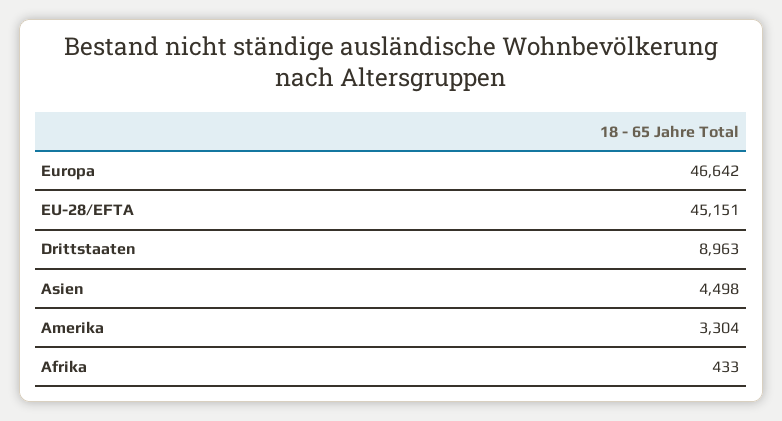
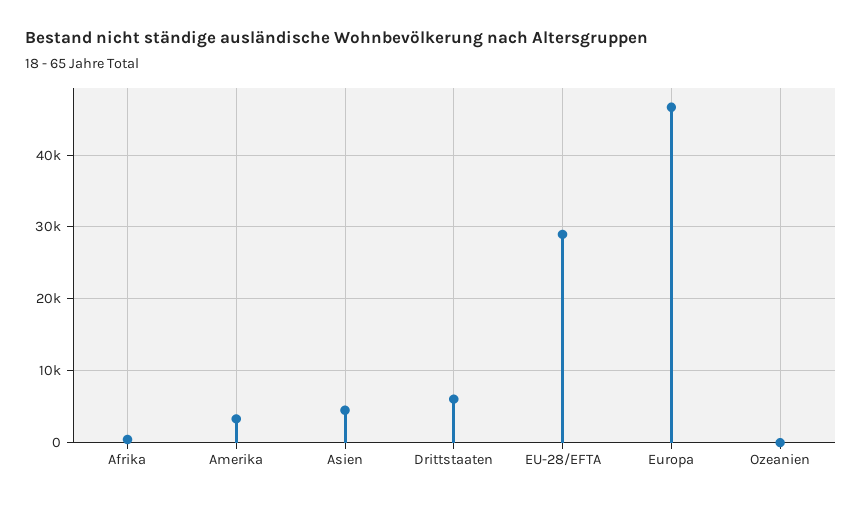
EU-28/EFTA: 45151 -> 29000
Drittstaaten: 8963 -> 6000
Ozeanien: none -> 0

